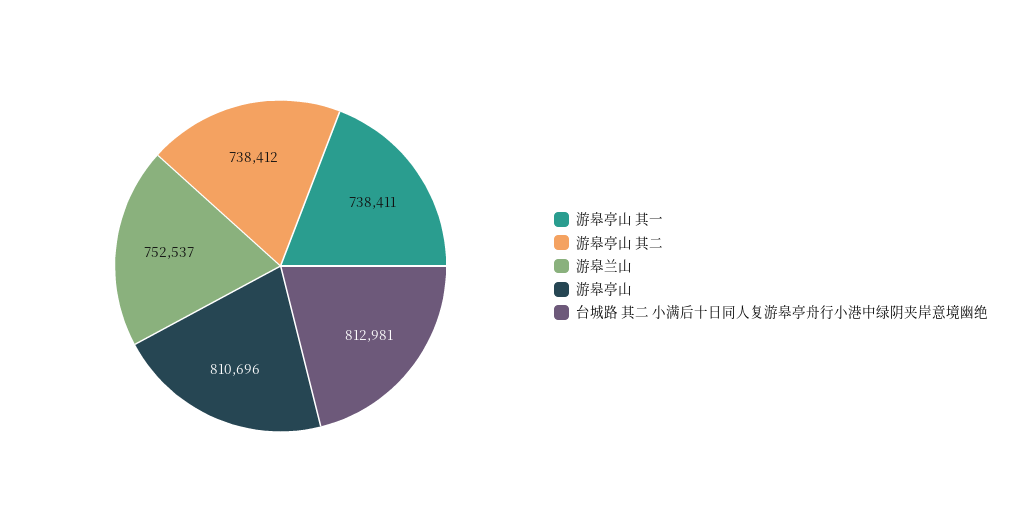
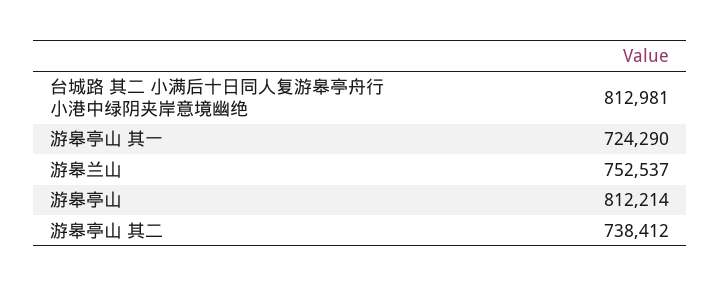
游皋亭山 其一: 738411 -> 724290
游皋亭山: 810696 -> 812214

